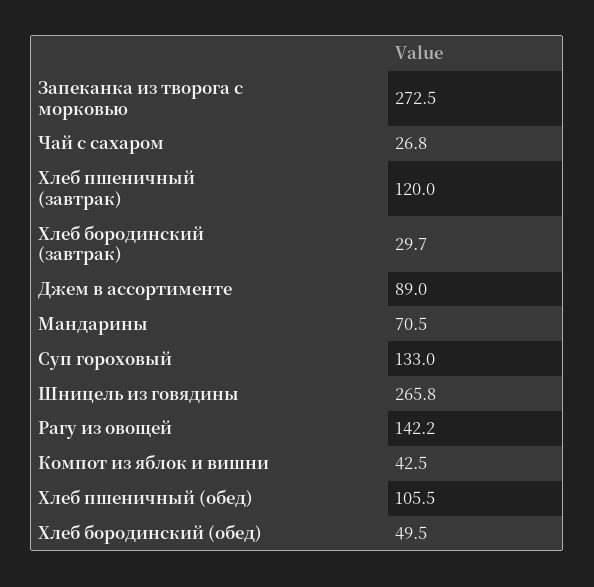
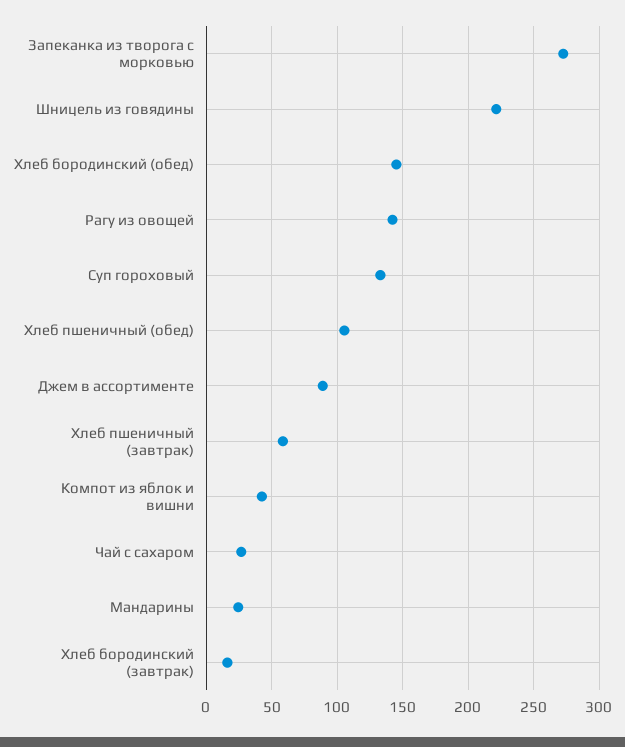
Хлеб пшеничный (завтрак): 120 -> 60
Хлеб бородинский (завтрак): 29.7 -> 15
Мандарины: 70.5 -> 25
Шницель из говядины: 265.8 -> 220
Хлеб бородинский (обед): 49.5 -> 145

